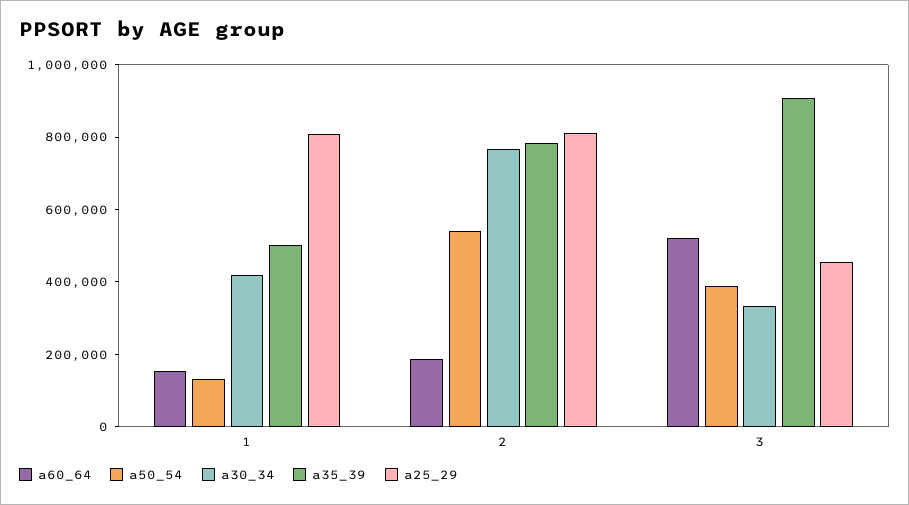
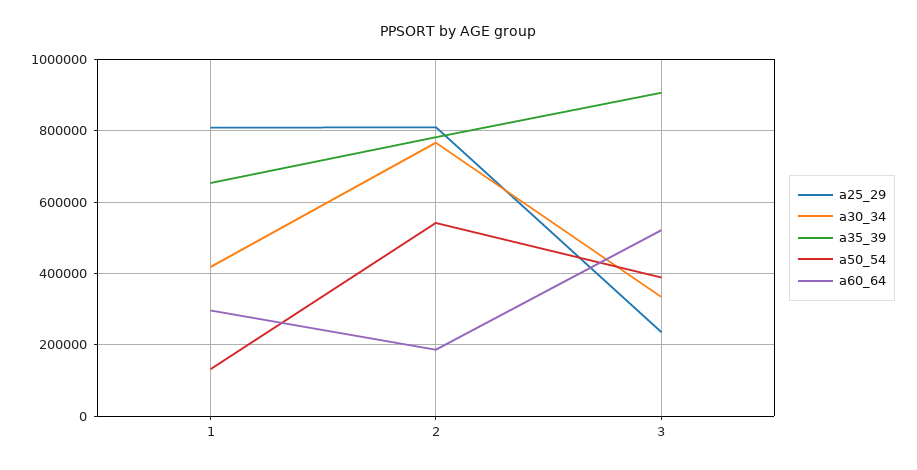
a60_64, 1: 150000 -> 300000
a35_39, 1: 500000 -> 660000
a25_29, 3: 450000 -> 240000

